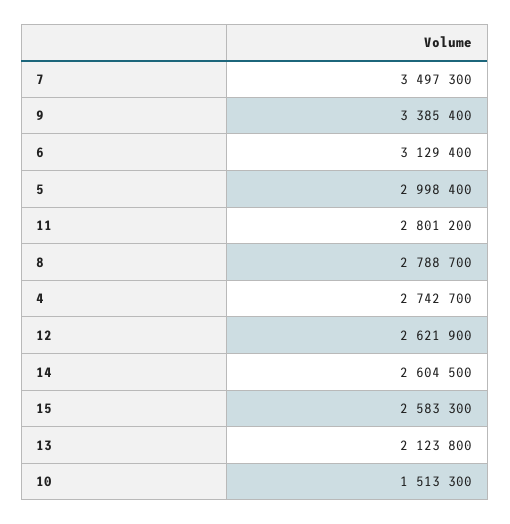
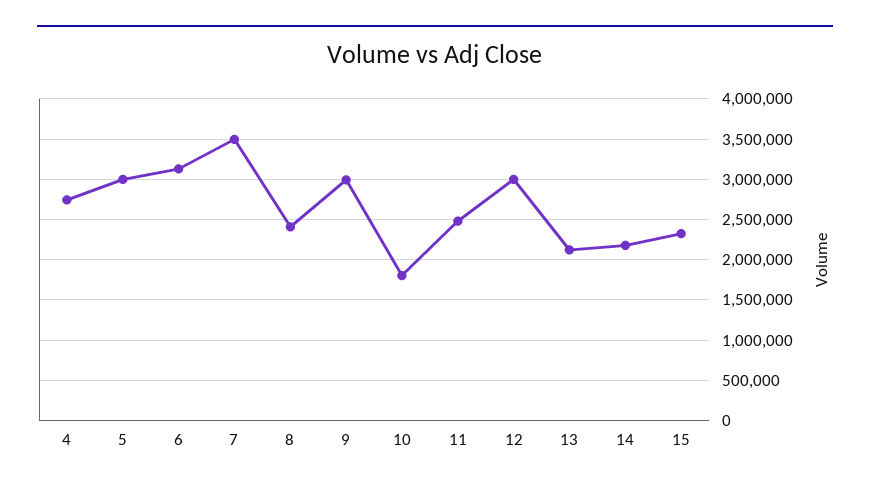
9: 3385400 -> 3000000
11: 2801200 -> 2500000
8: 2788700 -> 2400000
12: 2621900 -> 3000000
14: 2604500 -> 2200000
15: 2583300 -> 2300000
10: 1513300 -> 1800000

